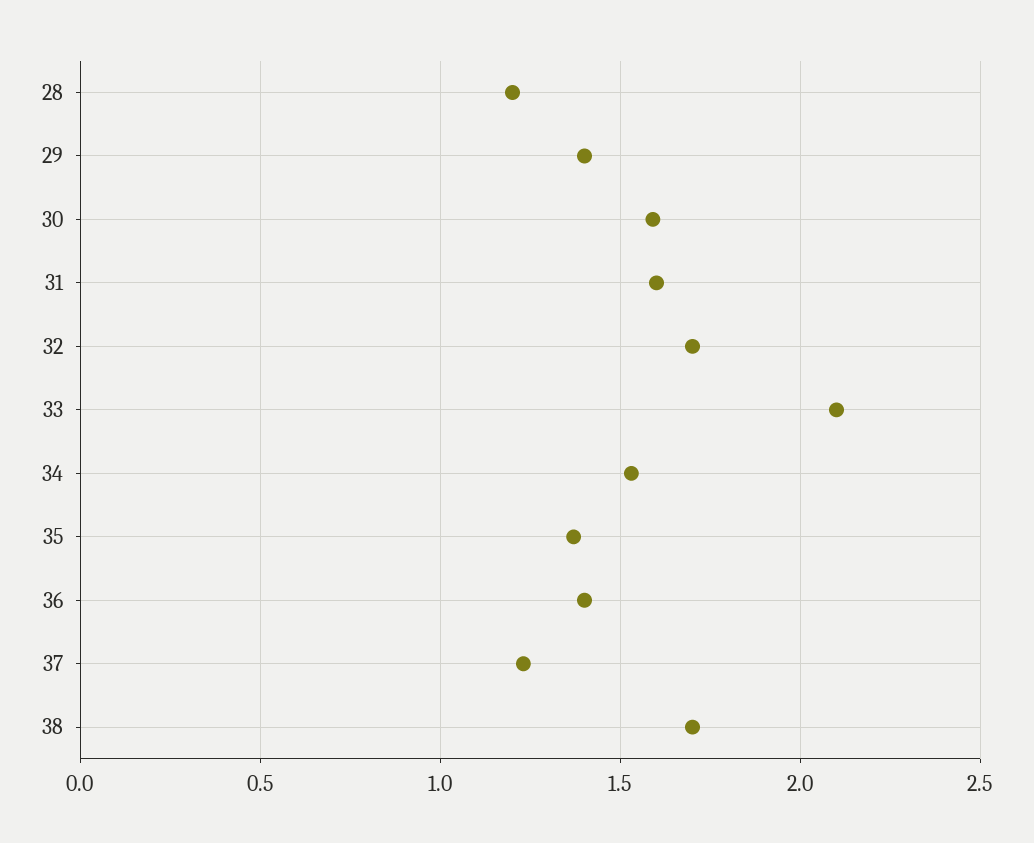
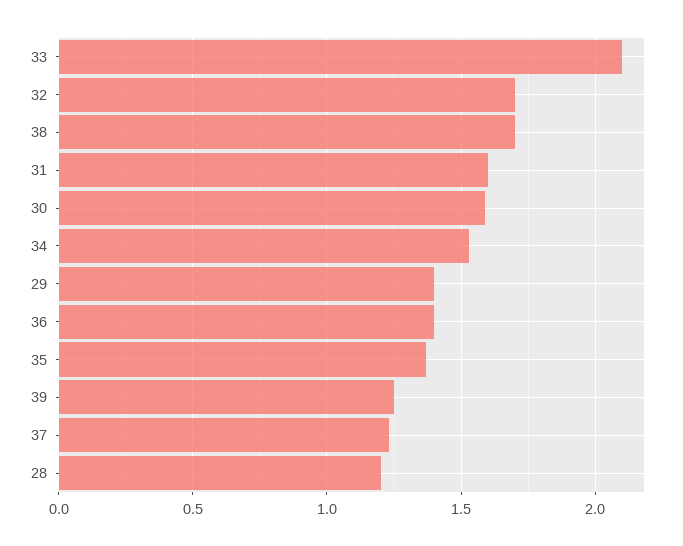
39: none -> 1.25

